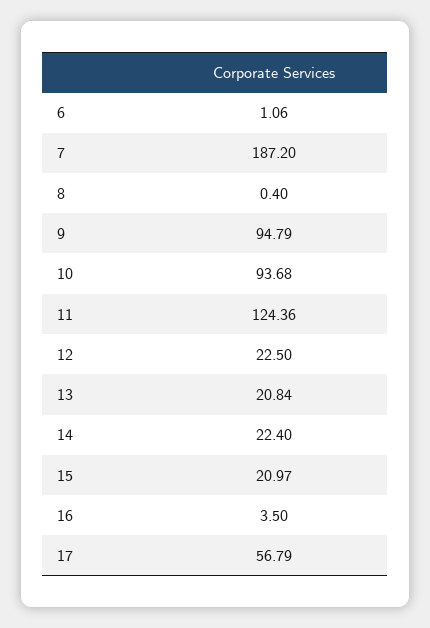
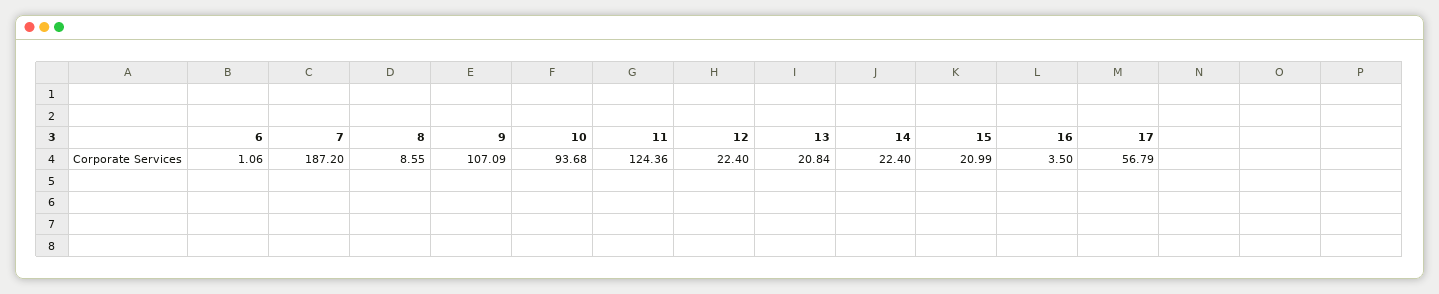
8: 0.4 -> 8.55
9: 94.79 -> 107.09
12: 22.5 -> 22.4
15: 20.97 -> 20.99

